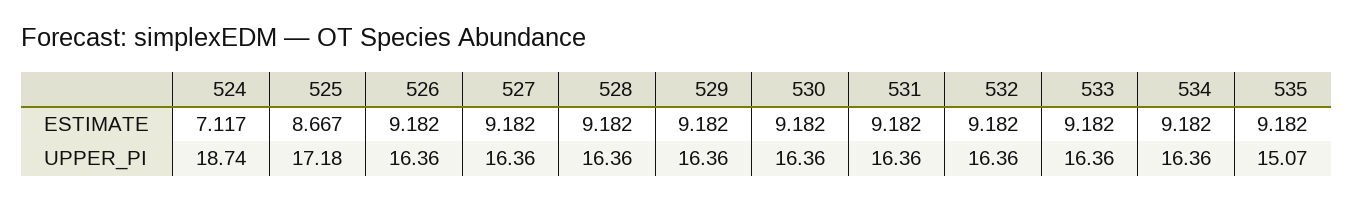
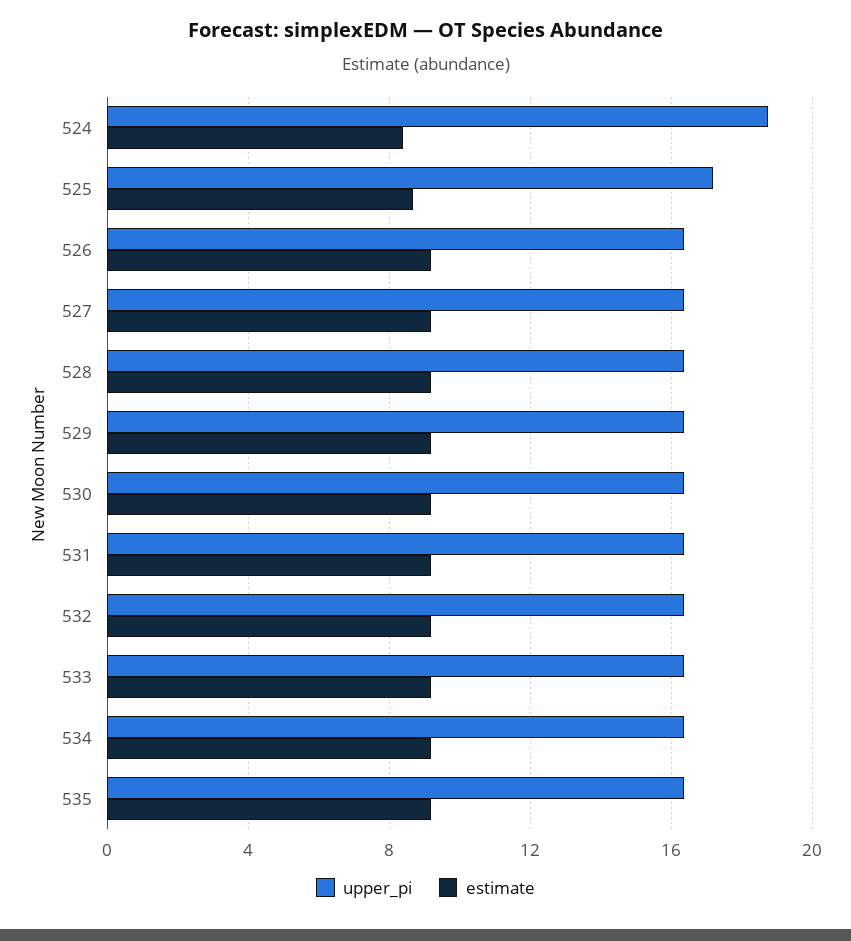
ESTIMATE, 524: 7.117 -> 8.5
UPPER_PI, 535: 15.07 -> 16.5

